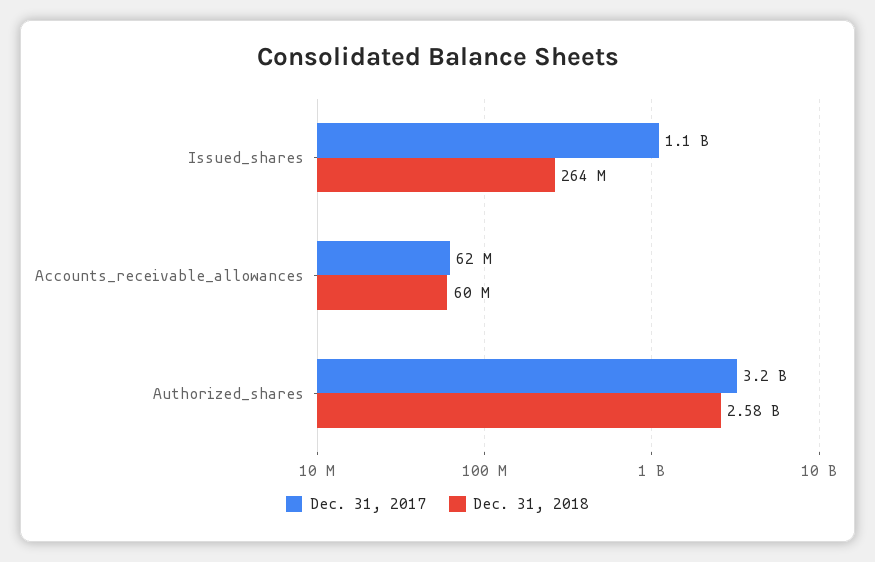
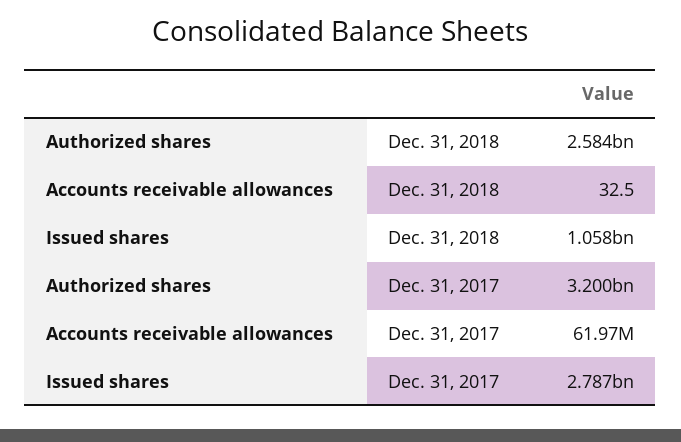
Dec. 31, 2017, Issued_shares: 1100000000 -> 2787000000
Dec. 31, 2018, Issued_shares: 264000000 -> 1058000000
Dec. 31, 2018, Accounts_receivable_allowances: 60000000 -> 32.5

